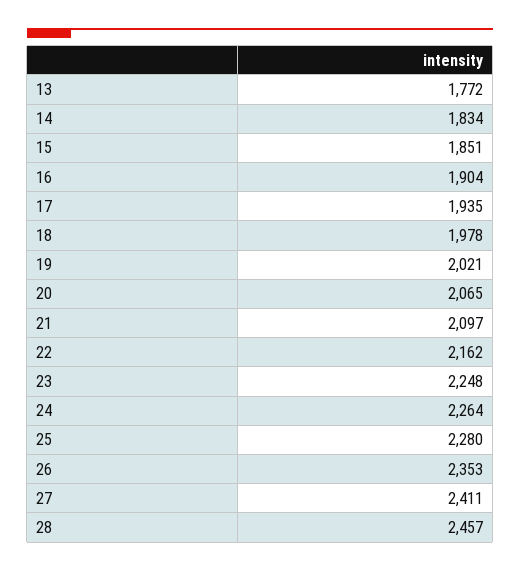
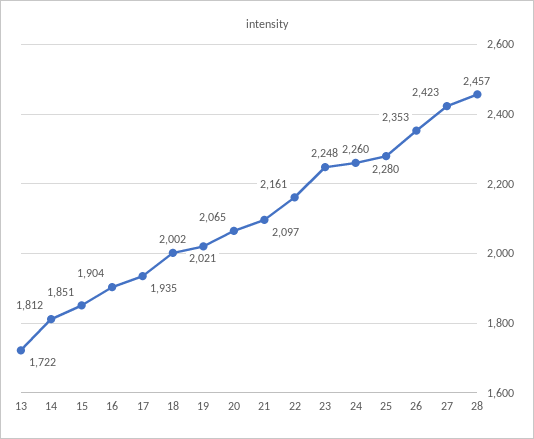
13: 1772 -> 1722
14: 1834 -> 1812
18: 1978 -> 2002
22: 2162 -> 2161
24: 2264 -> 2260
27: 2411 -> 2423

